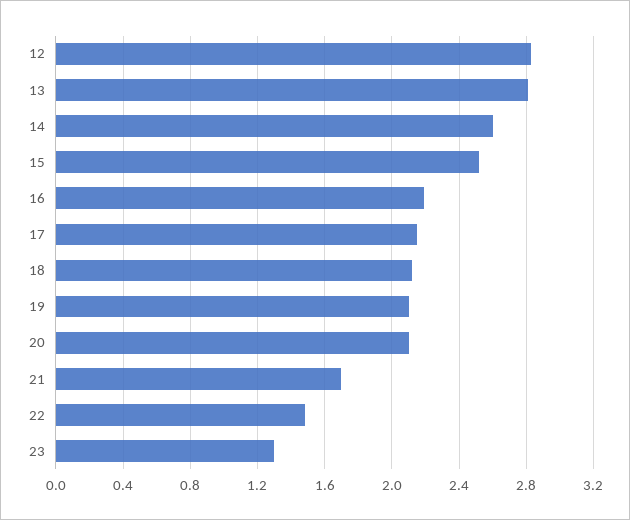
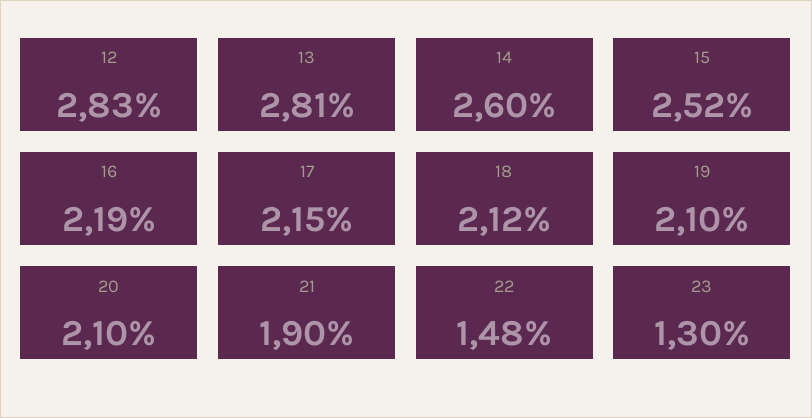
21: 1.7 -> 1.9

